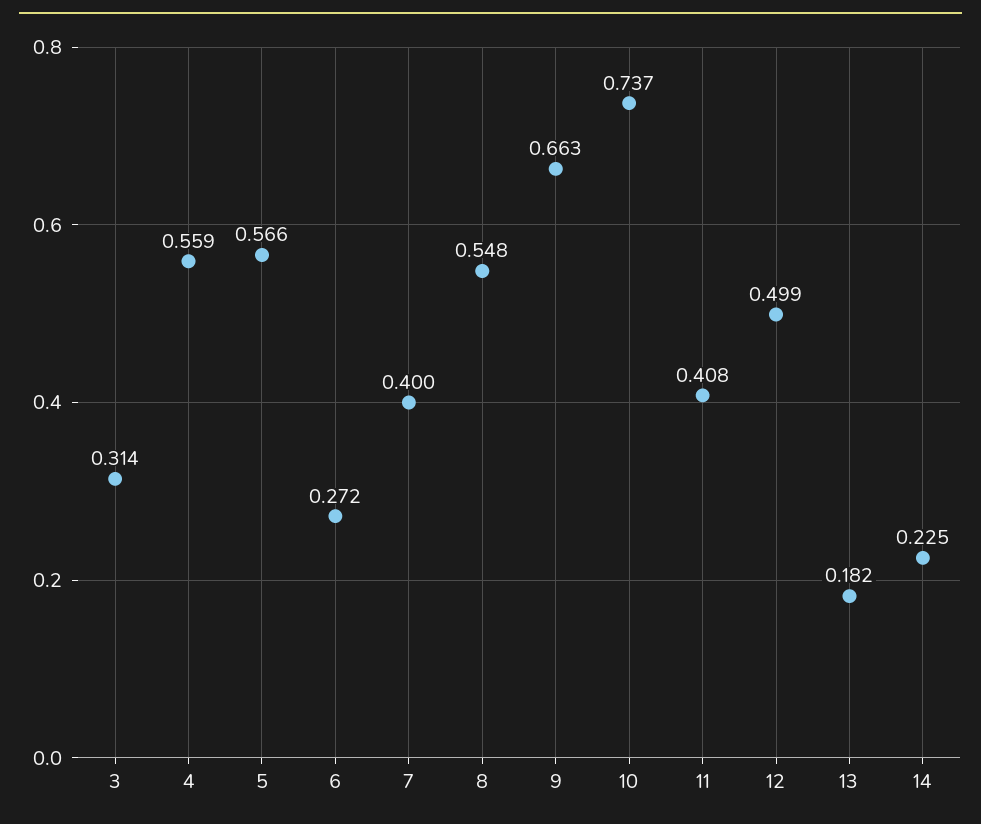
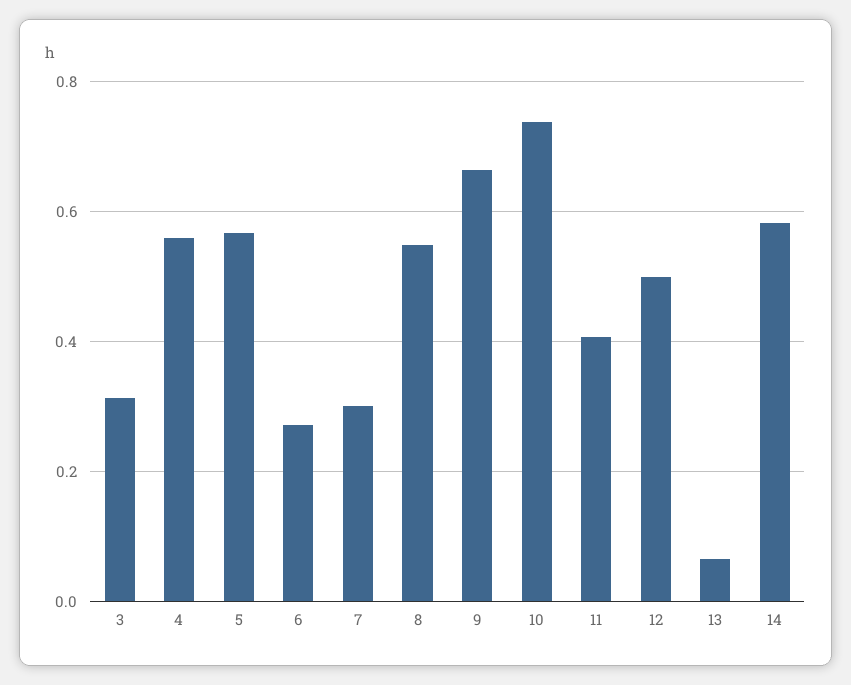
7: 0.4 -> 0.3
13: 0.182 -> 0.06
14: 0.225 -> 0.58

